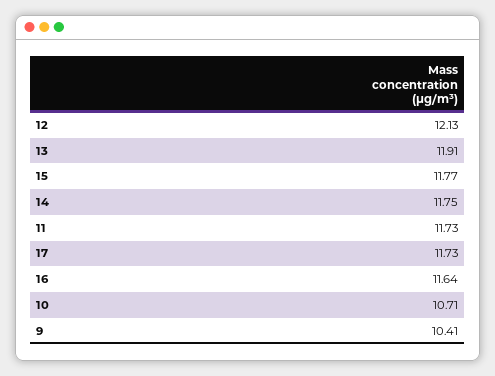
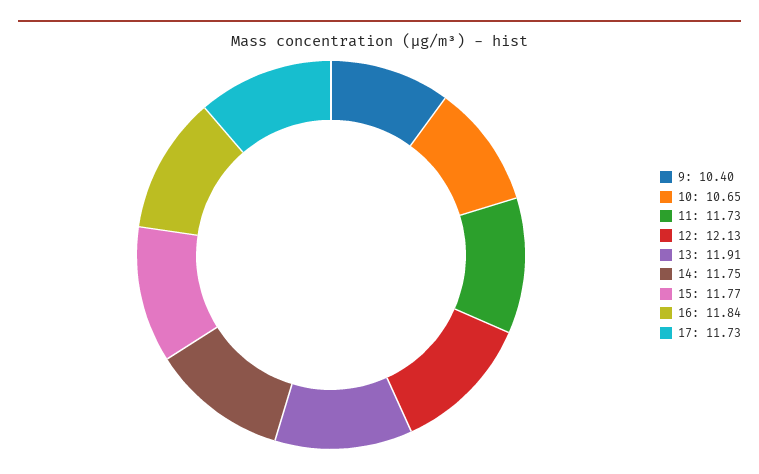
16: 11.64 -> 11.84
10: 10.71 -> 10.65
9: 10.41 -> 10.4

